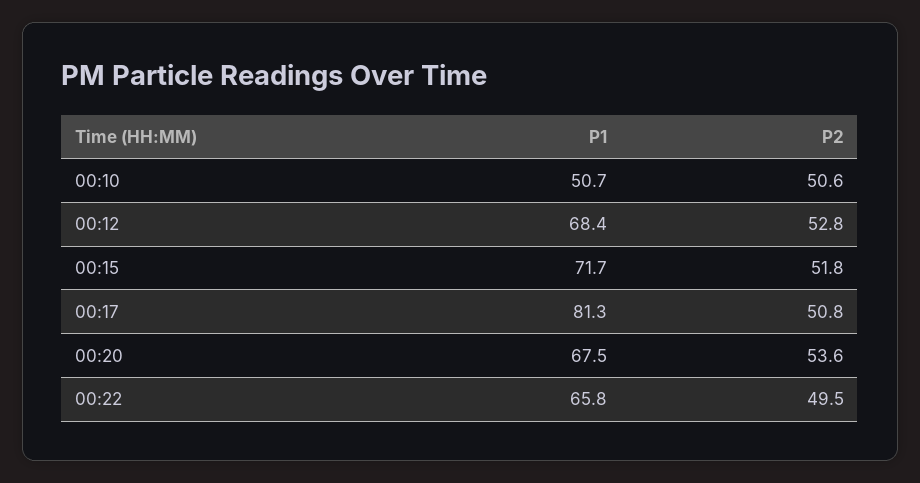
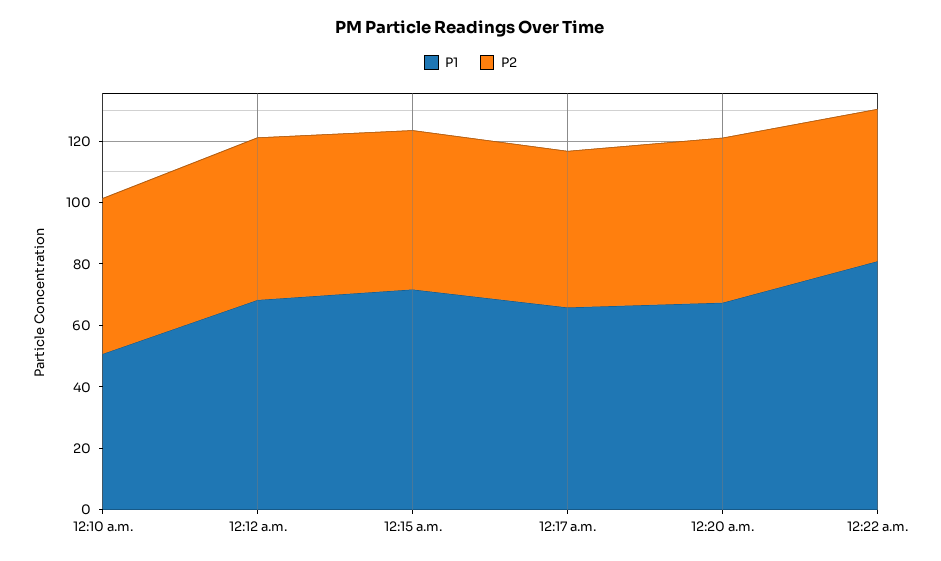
P1, 00:17: 81.3 -> 65
P1, 00:22: 65.8 -> 80

